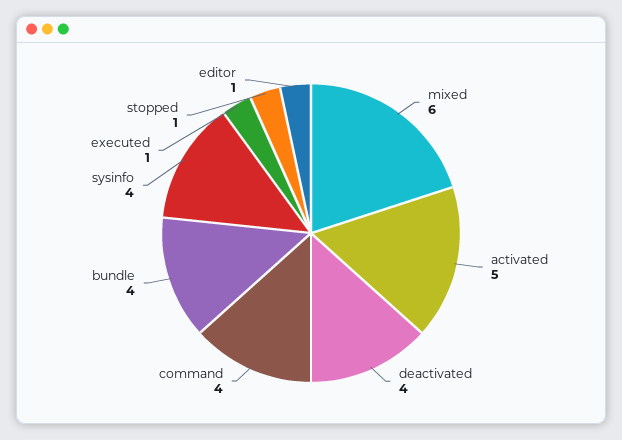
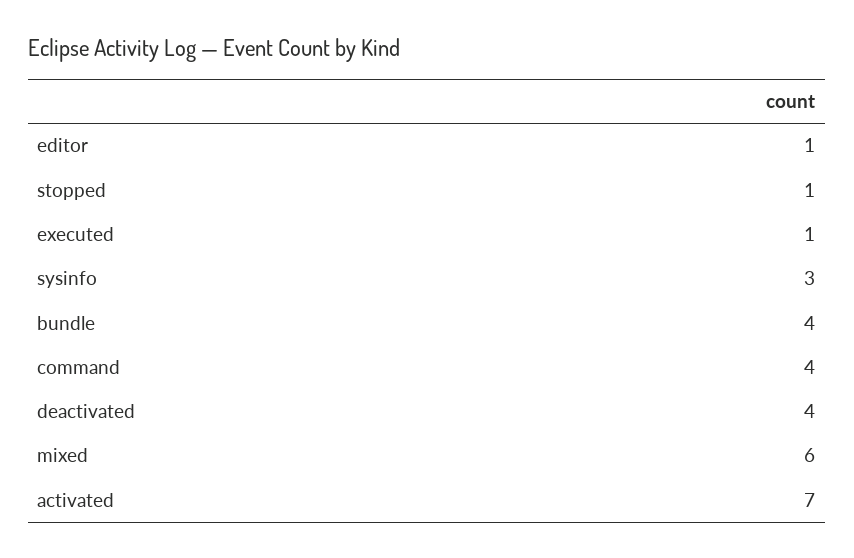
activated: 5 -> 7
sysinfo: 4 -> 3

